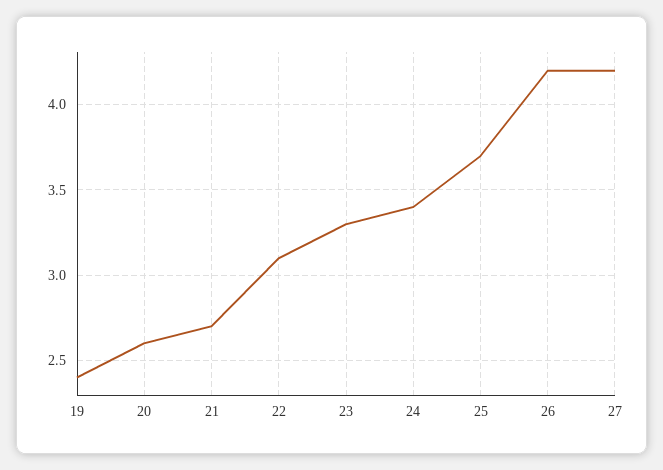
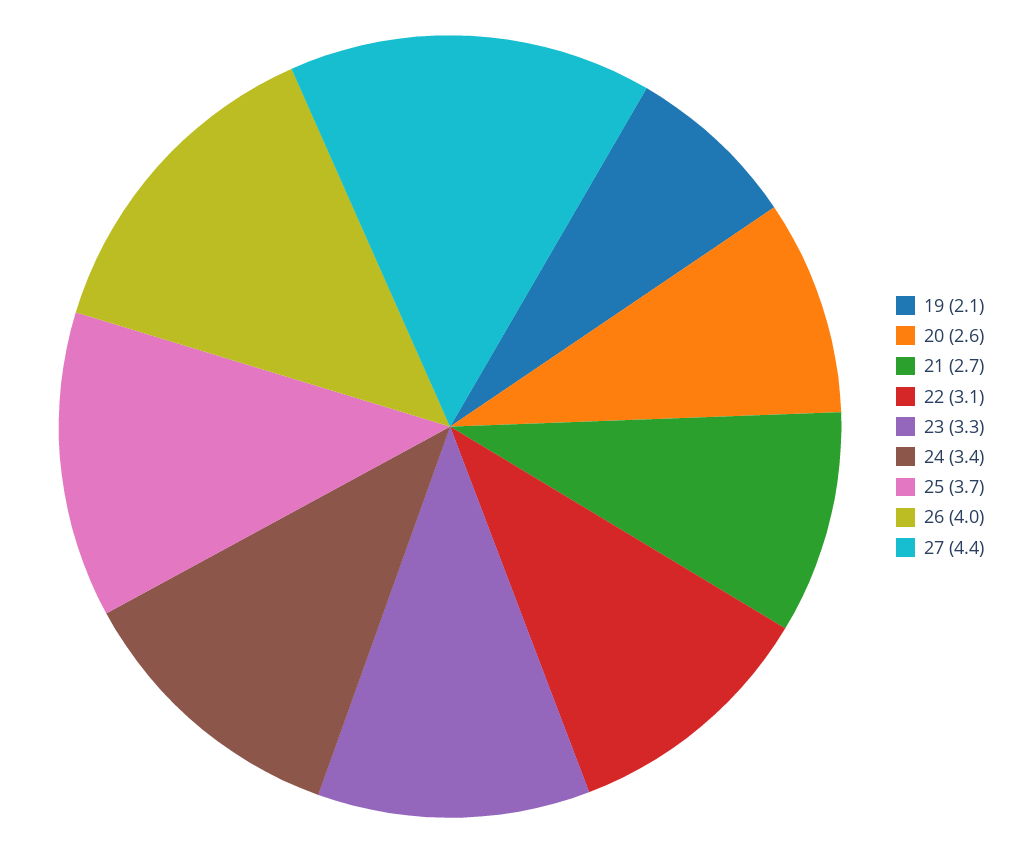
19: 2.4 -> 2.1
26: 4.2 -> 4
27: 4.2 -> 4.4

